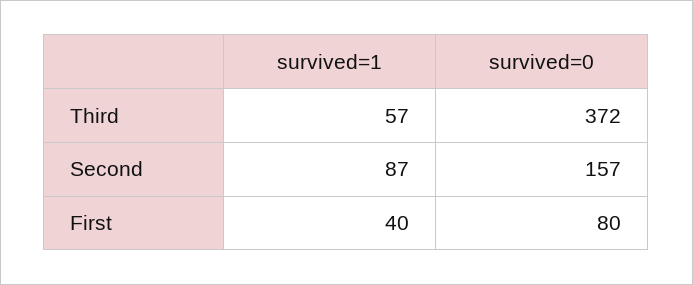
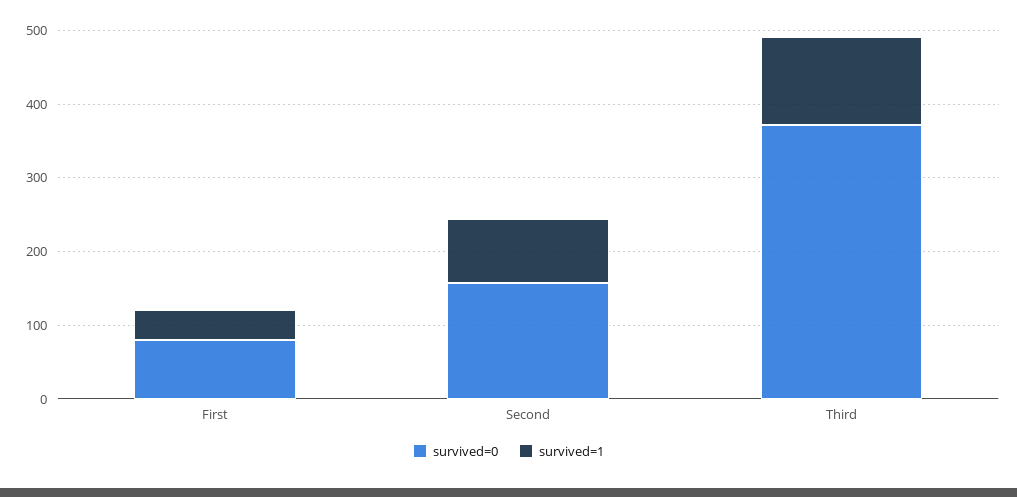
survived=1, Third: 57 -> 120

